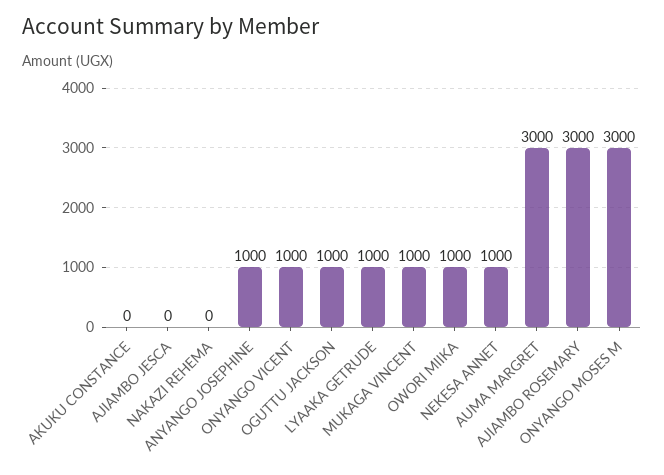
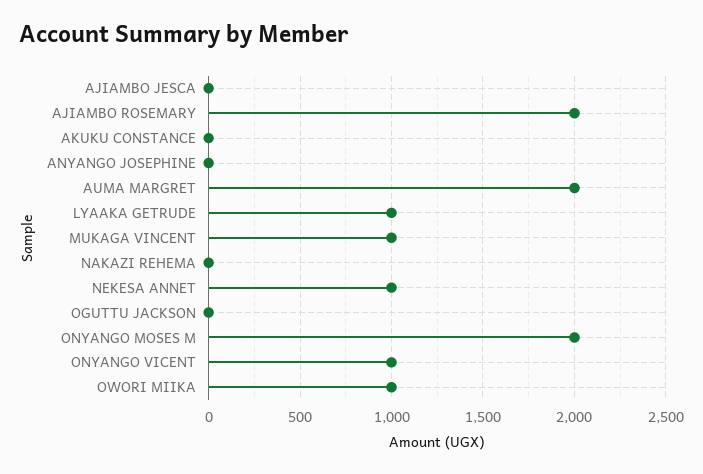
ANYANGO JOSEPHINE: 1000 -> 0
OGUTTU JACKSON: 1000 -> 0
AUMA MARGRET: 3000 -> 2000
AJIAMBO ROSEMARY: 3000 -> 2000
ONYANGO MOSES M: 3000 -> 2000

